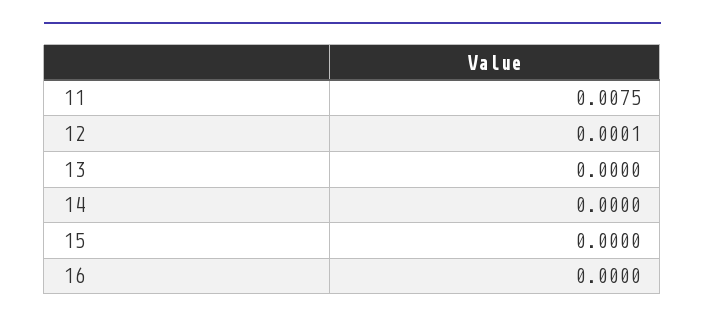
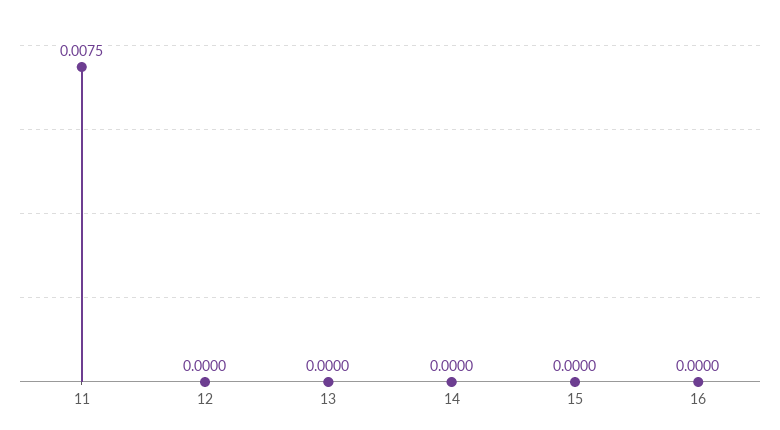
12: 0.0001 -> 0

